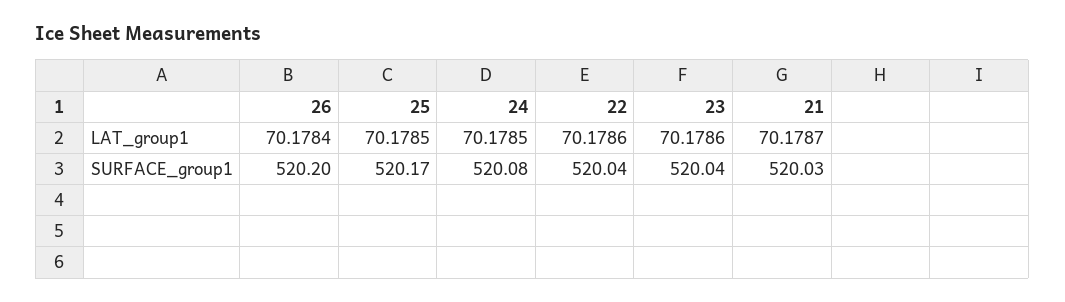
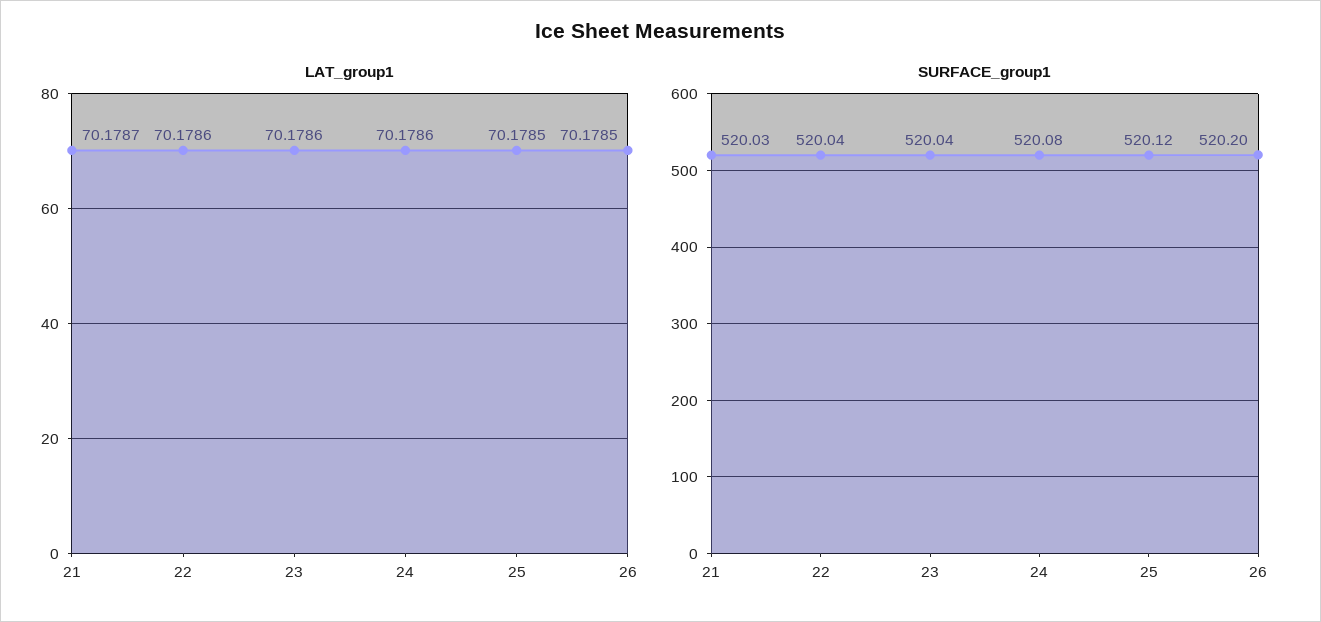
LAT_group1, 26: 70.1784 -> 70.1785
LAT_group1, 24: 70.1785 -> 70.1786
SURFACE_group1, 25: 520.17 -> 520.12

